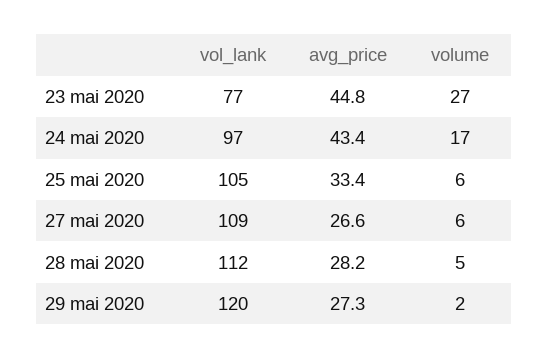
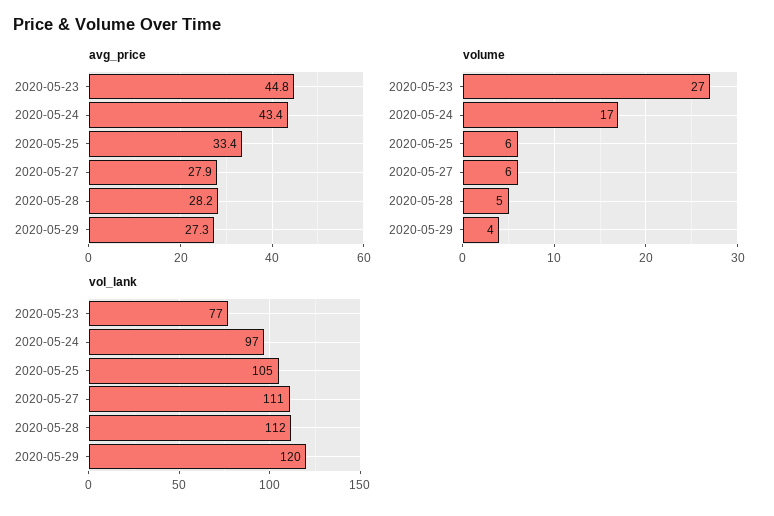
vol_lank, 27 mai 2020: 109 -> 111
avg_price, 27 mai 2020: 26.6 -> 27.9
volume, 29 mai 2020: 2 -> 4

